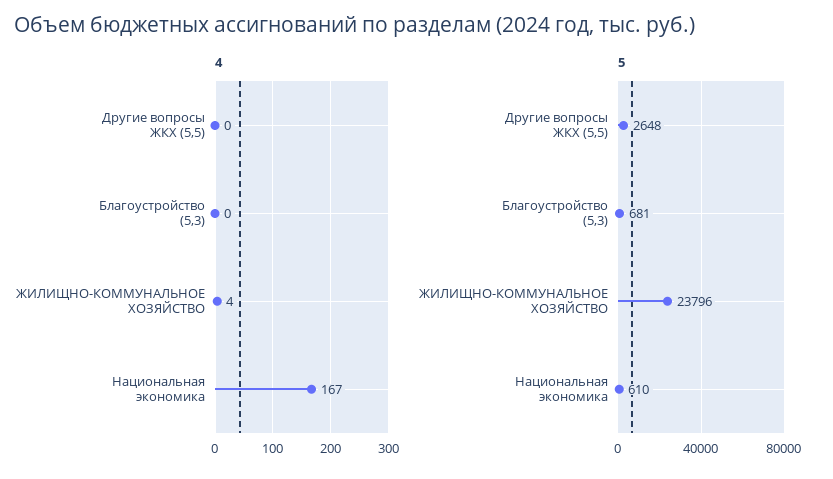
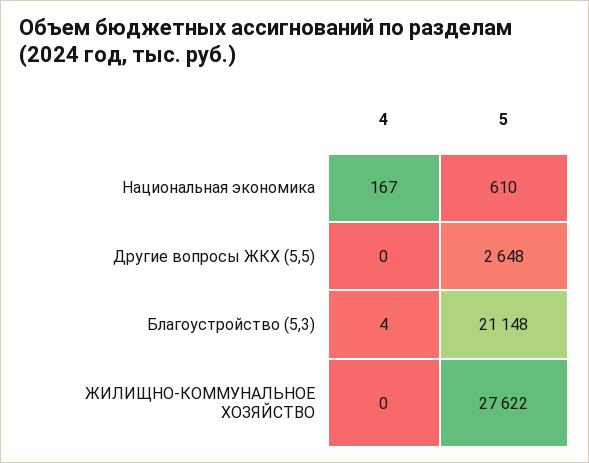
4, Благоустройство (5,3): 0 -> 4
4, ЖИЛИЩНО-КОММУНАЛЬНОЕ ХОЗЯЙСТВО: 4 -> 0
5, Благоустройство (5,3): 681 -> 21148
5, ЖИЛИЩНО-КОММУНАЛЬНОЕ ХОЗЯЙСТВО: 23796 -> 27622

